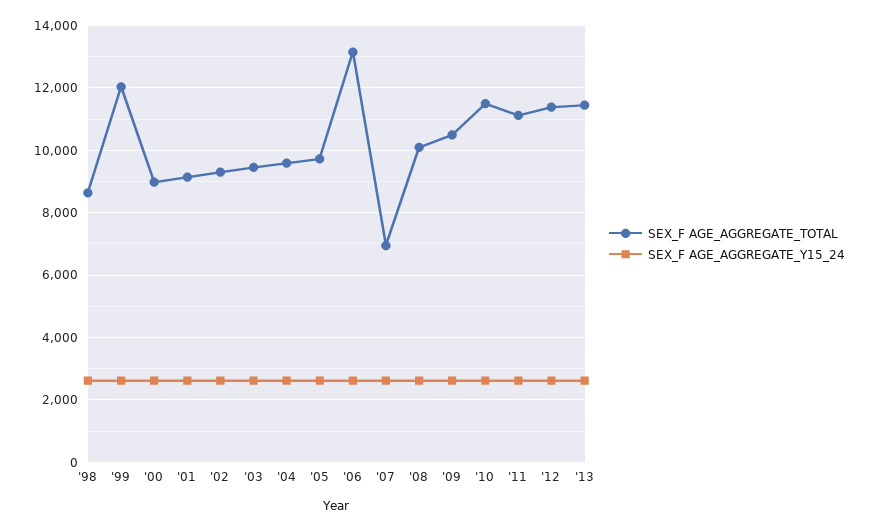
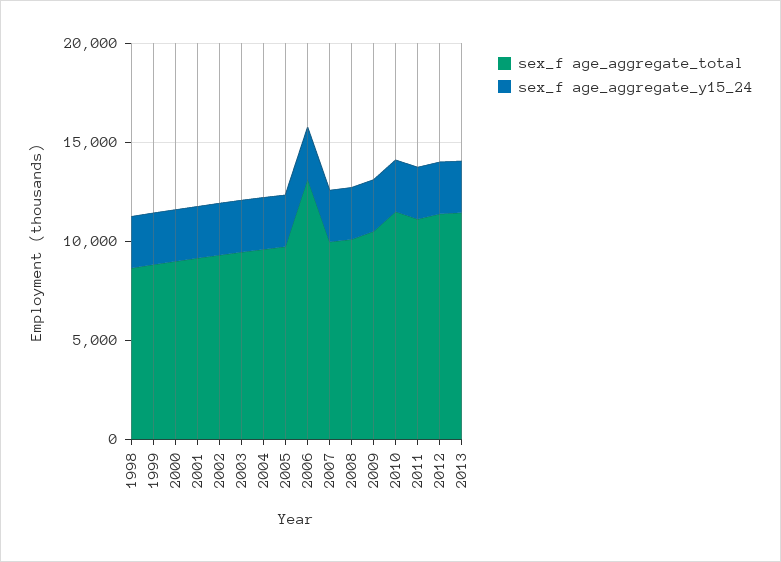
SEX_F AGE_AGGREGATE_TOTAL, '99: 12000 -> 9000
SEX_F AGE_AGGREGATE_TOTAL, '07: 7000 -> 10000

